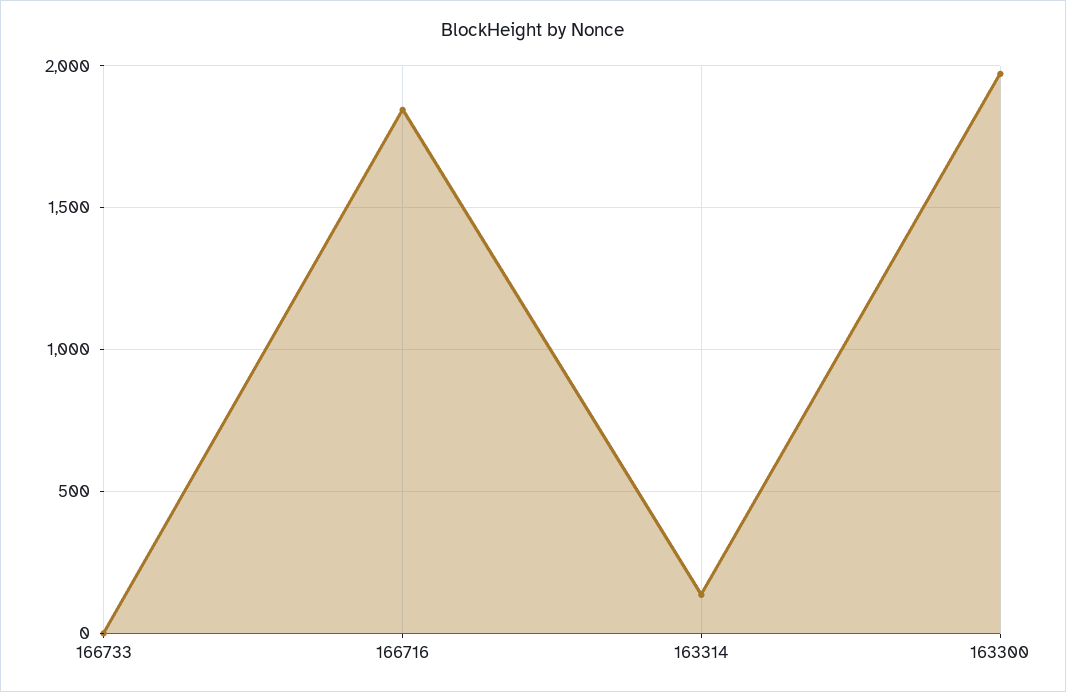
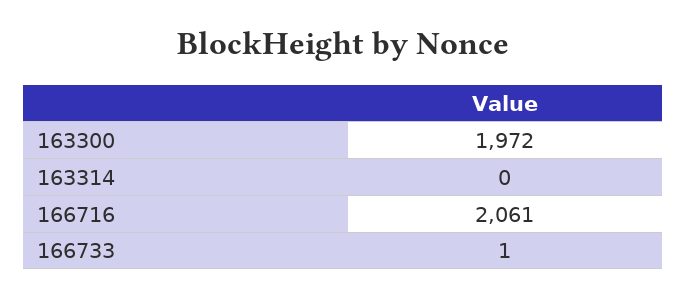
166716: 1850 -> 2061
163314: 150 -> 0

